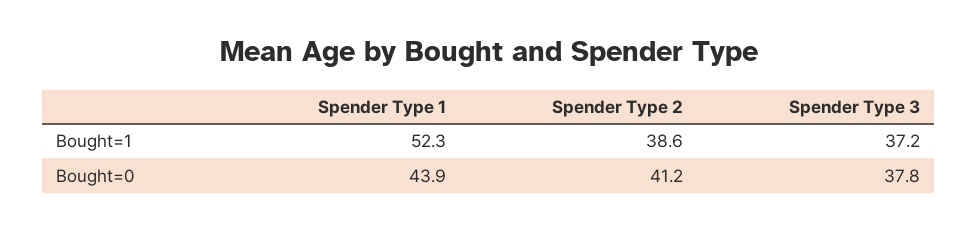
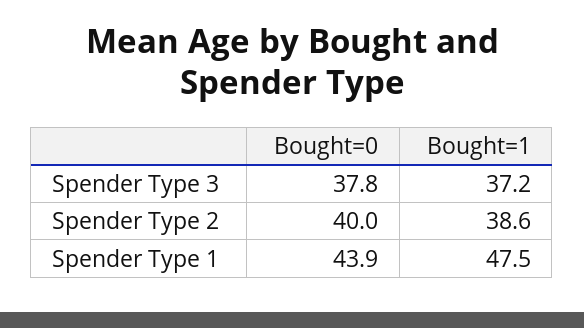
Spender Type 1, Bought=1: 52.3 -> 47.5
Spender Type 2, Bought=0: 41.2 -> 40

